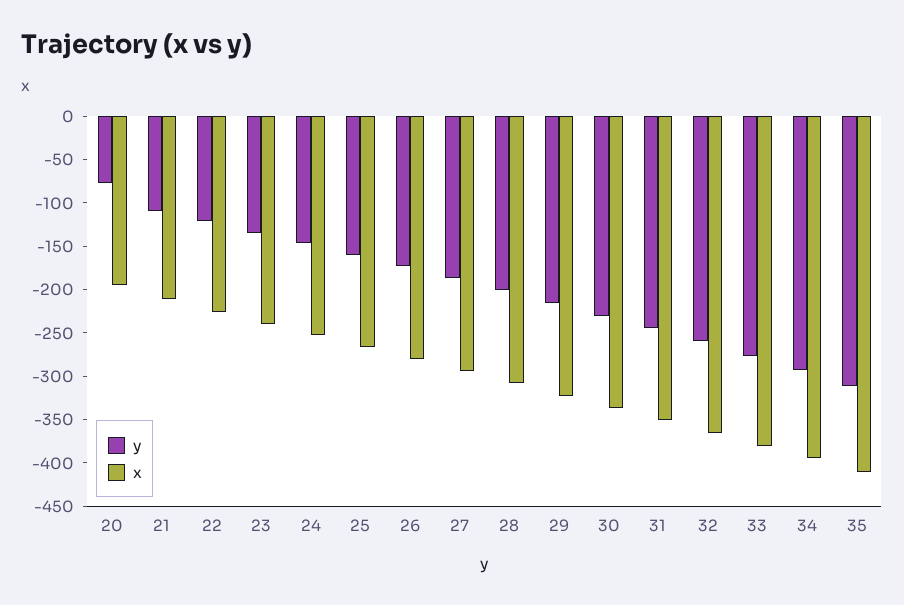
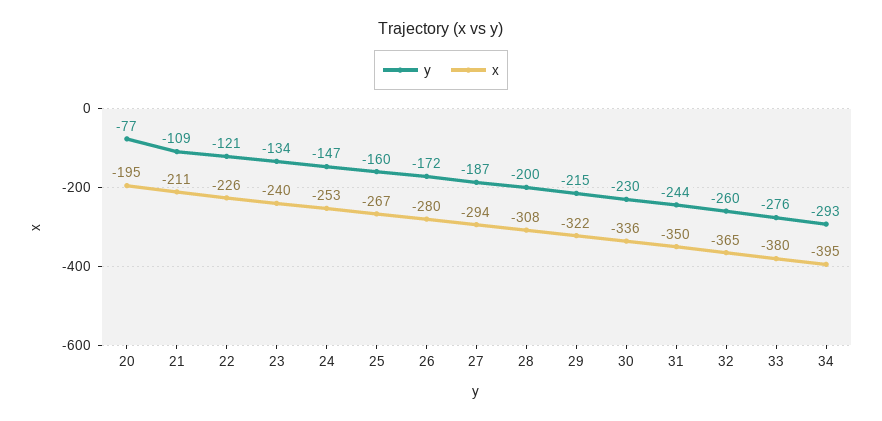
y, 35: -310 -> none
x, 35: -410 -> none

